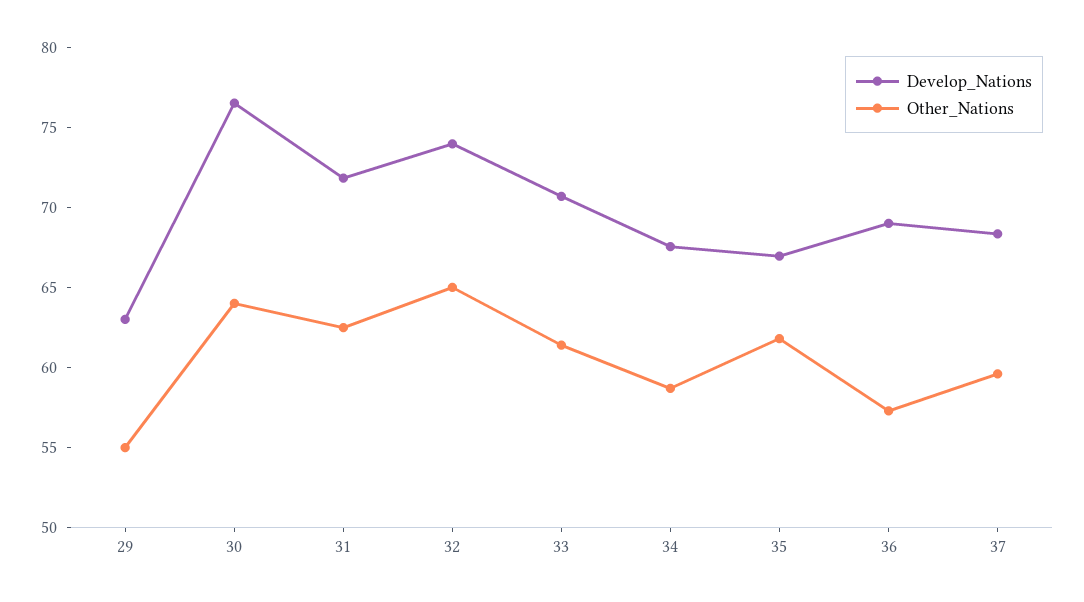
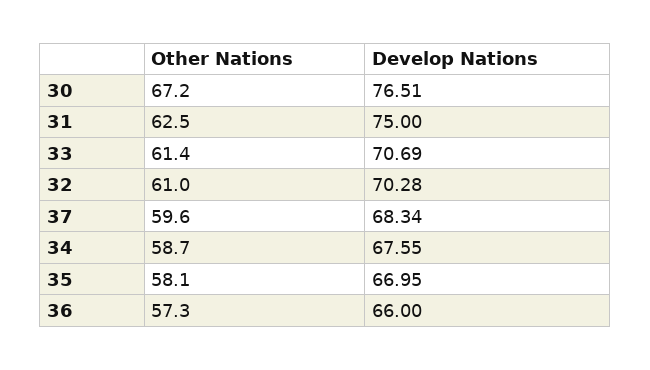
Develop_Nations, 29: 63 -> none
Other_Nations, 29: 55 -> none
Other_Nations, 30: 64 -> 67.2
Develop_Nations, 31: 72 -> 75
Develop_Nations, 32: 74 -> 70.28
Other_Nations, 32: 65 -> 61
Other_Nations, 35: 62 -> 58.1
Develop_Nations, 36: 69 -> 66

